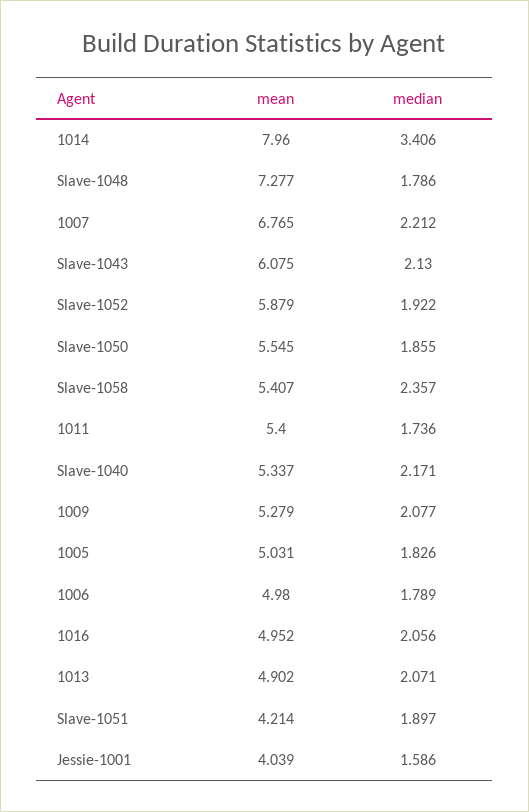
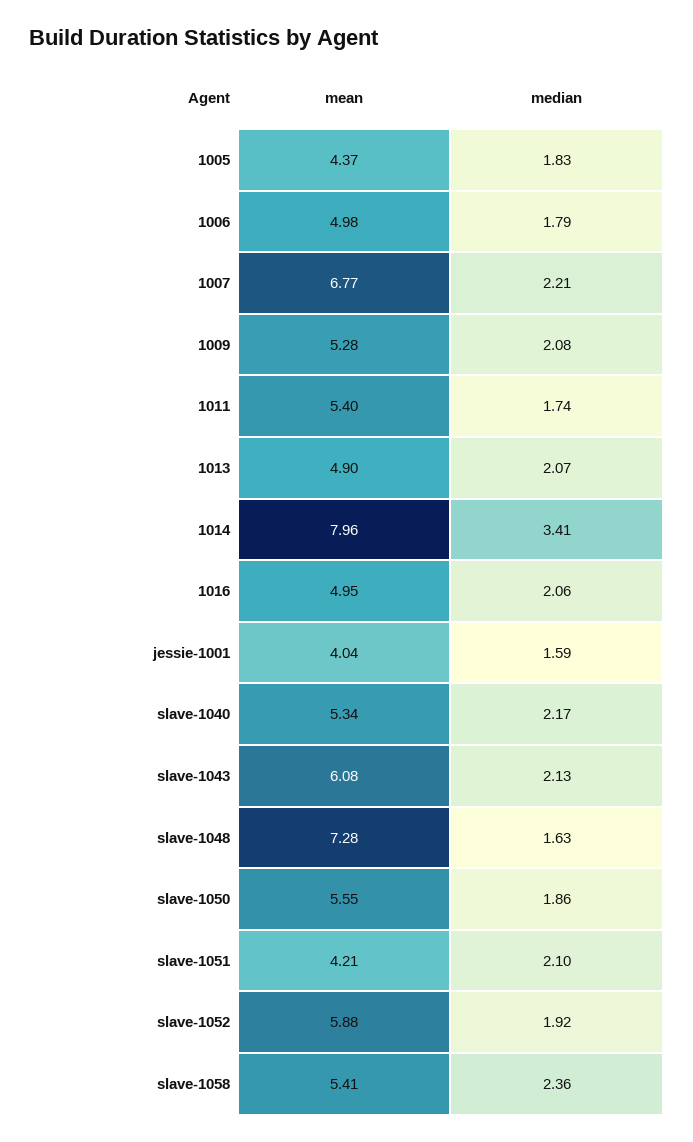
median, Slave-1048: 1.786 -> 1.63
mean, 1005: 5.031 -> 4.37
median, Slave-1051: 1.897 -> 2.1

